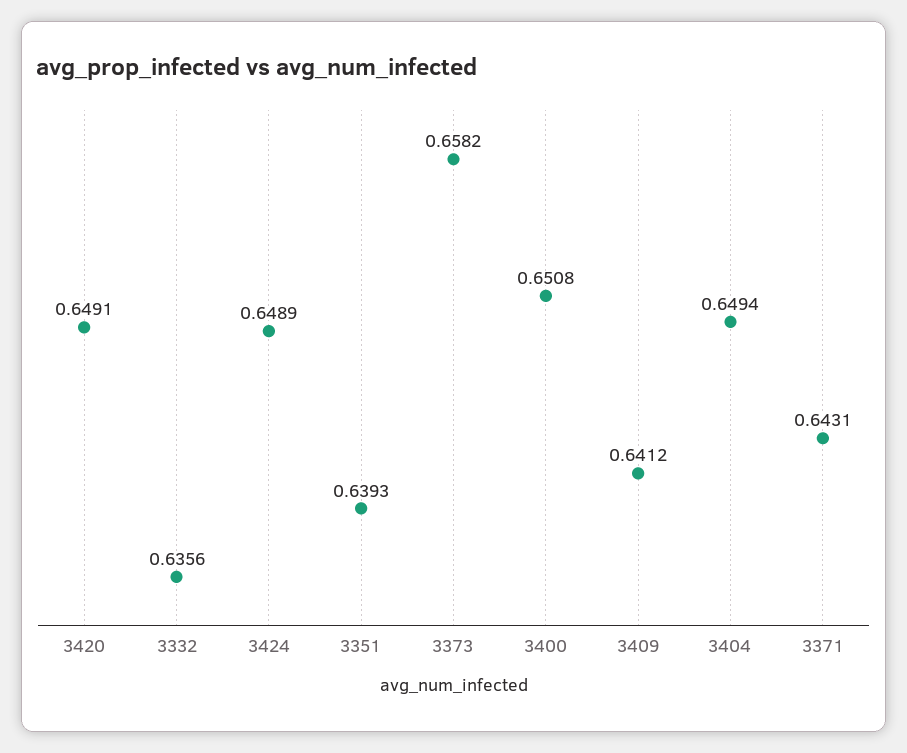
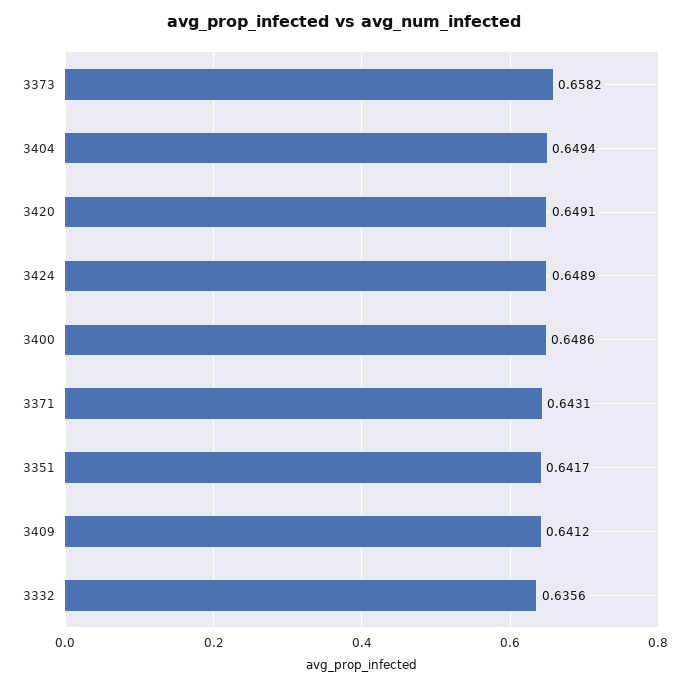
3351: 0.6393 -> 0.6417
3400: 0.6508 -> 0.6486

